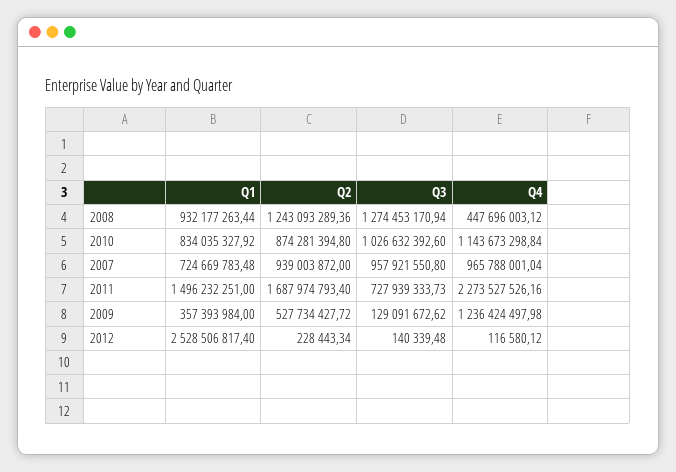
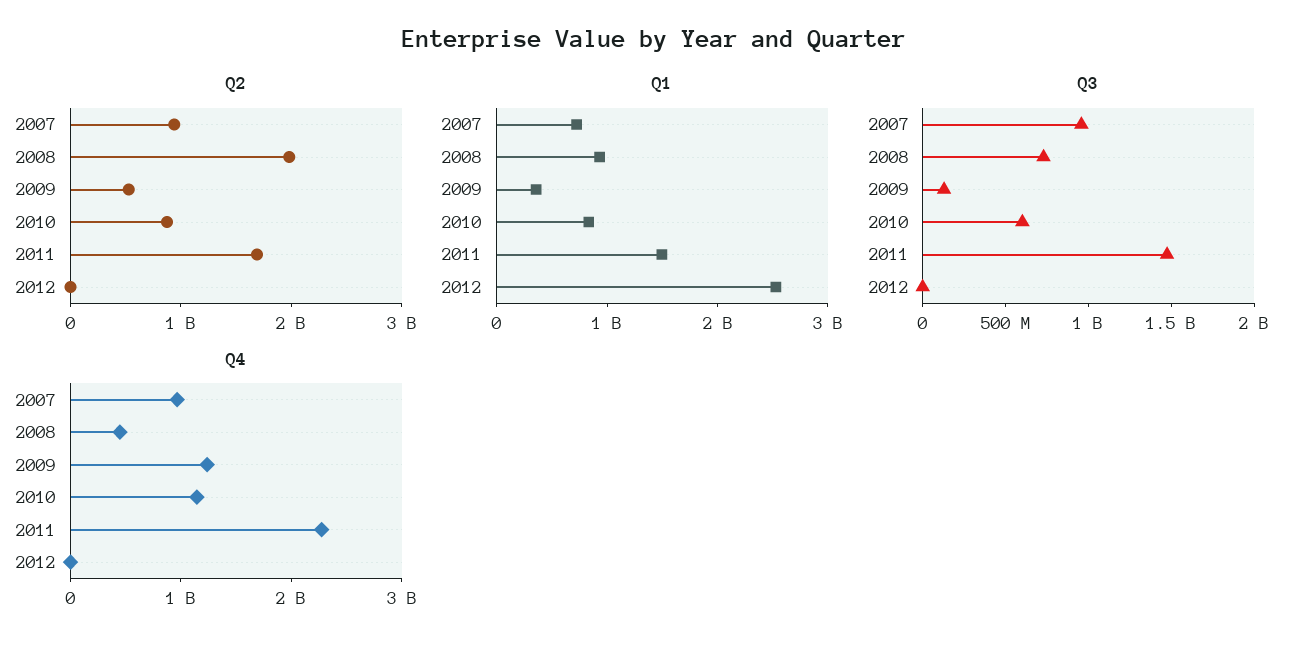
Q2, 2008: 1243093289.36 -> 2000000000
Q3, 2008: 1274453170.94 -> 700000000
Q3, 2010: 1026632392.6 -> 600000000
Q3, 2011: 727939333.73 -> 1500000000

